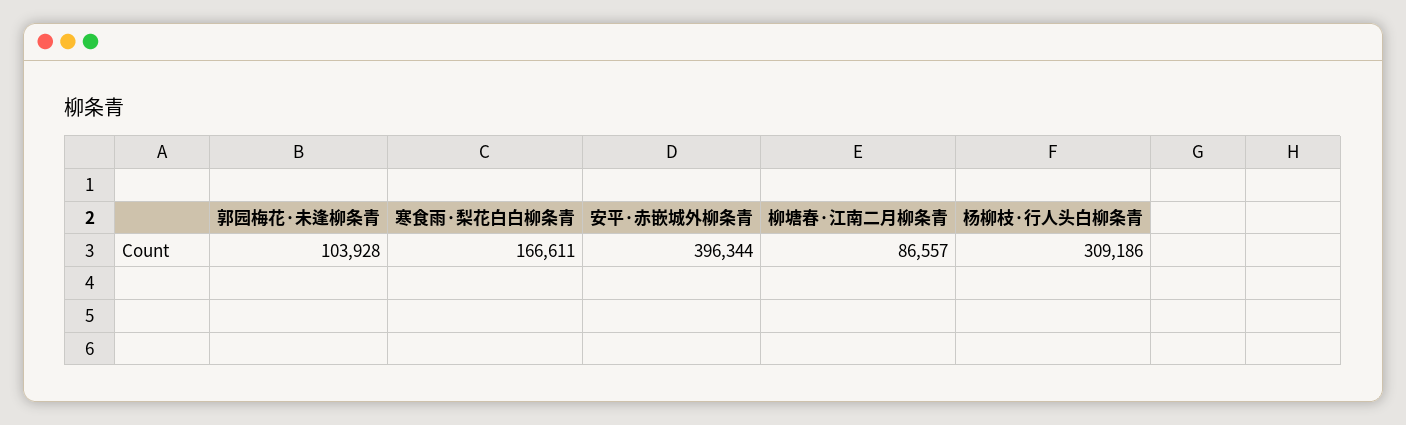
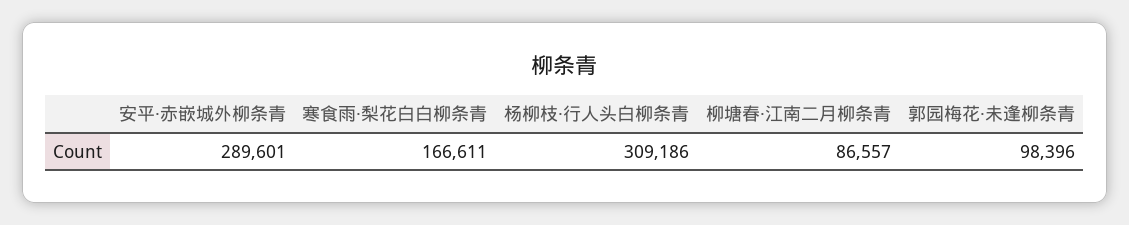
郭园梅花·未逢柳条青: 103928 -> 98396
安平·赤嵌城外柳条青: 396344 -> 289601

